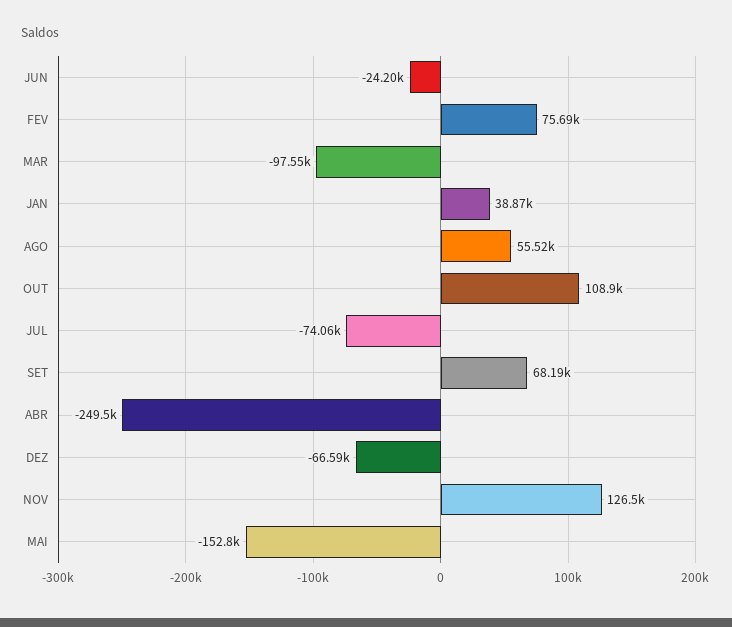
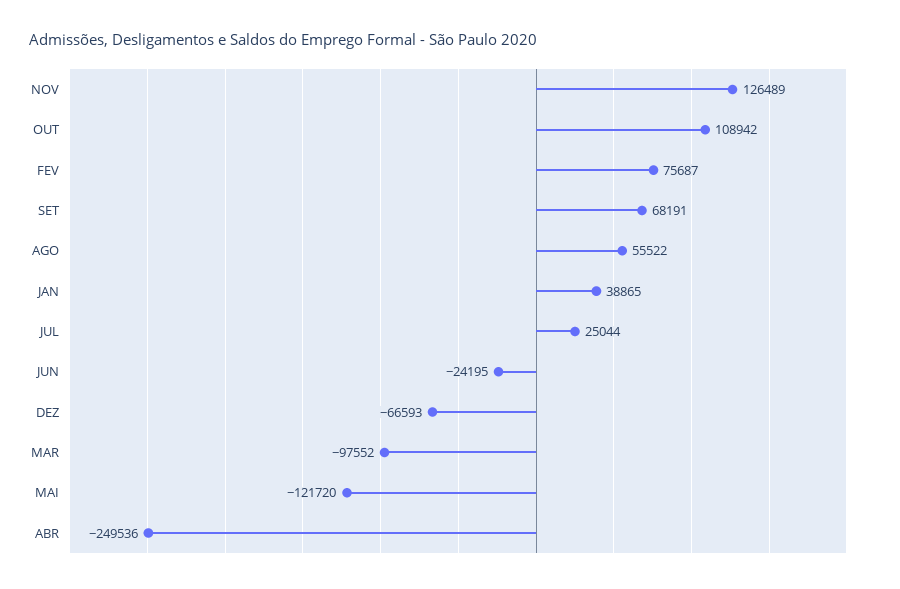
JUL: -74060 -> 25044
MAI: -152800 -> -121720

